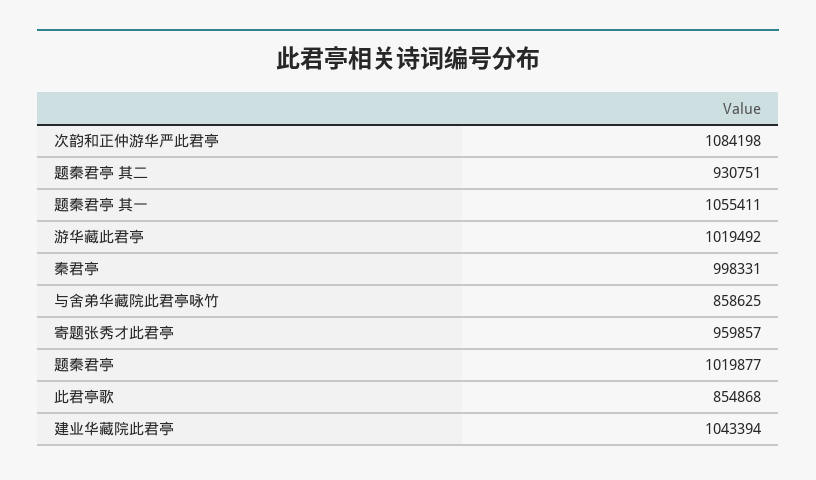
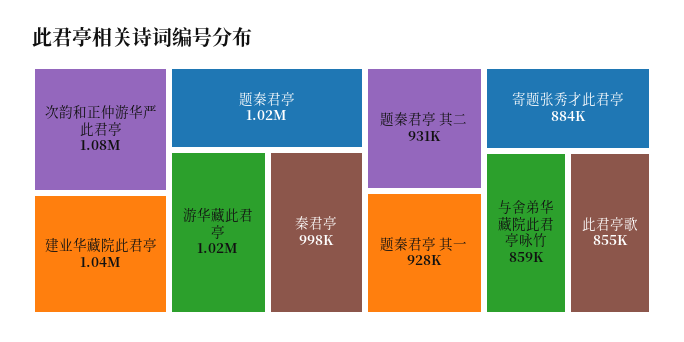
题秦君亭 其一: 1055411 -> 928000
寄题张秀才此君亭: 959857 -> 884000

